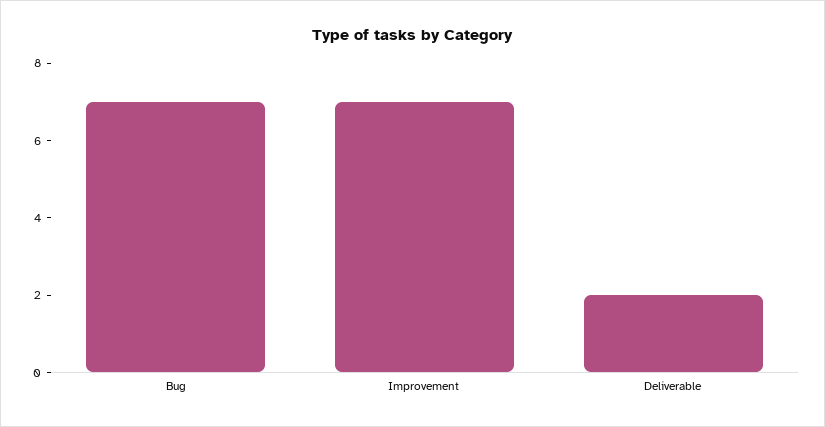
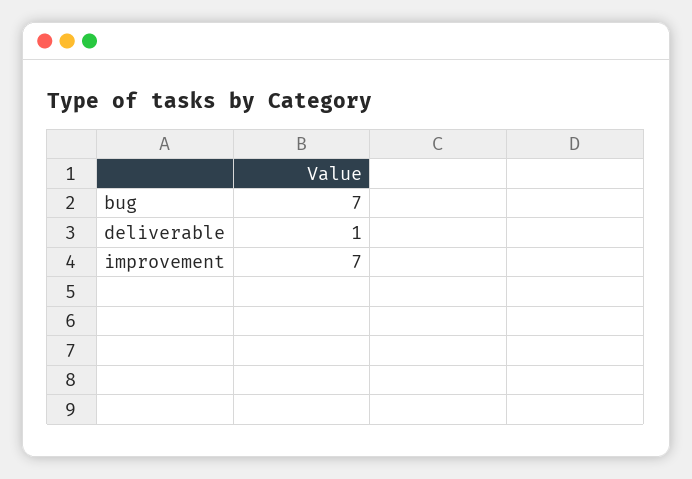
Deliverable: 2 -> 1

